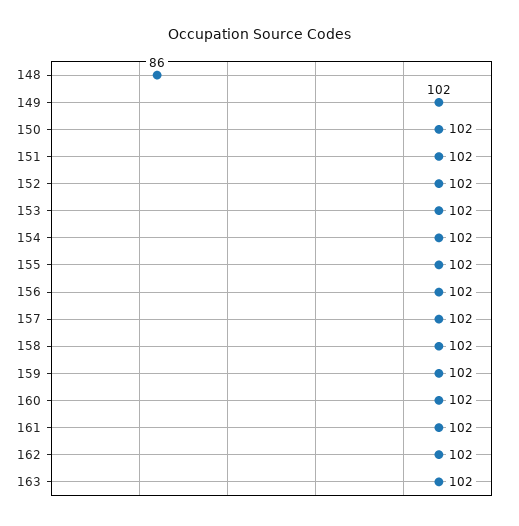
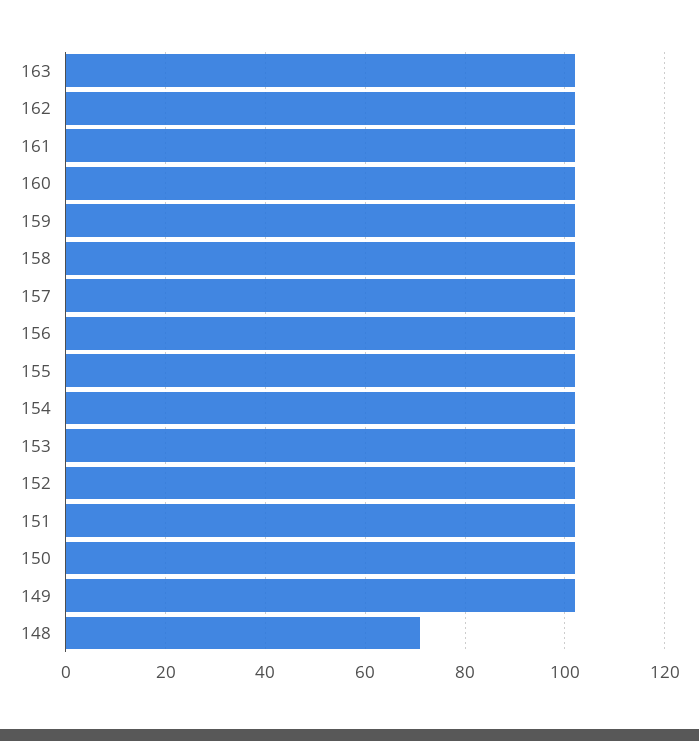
148: 86 -> 70

